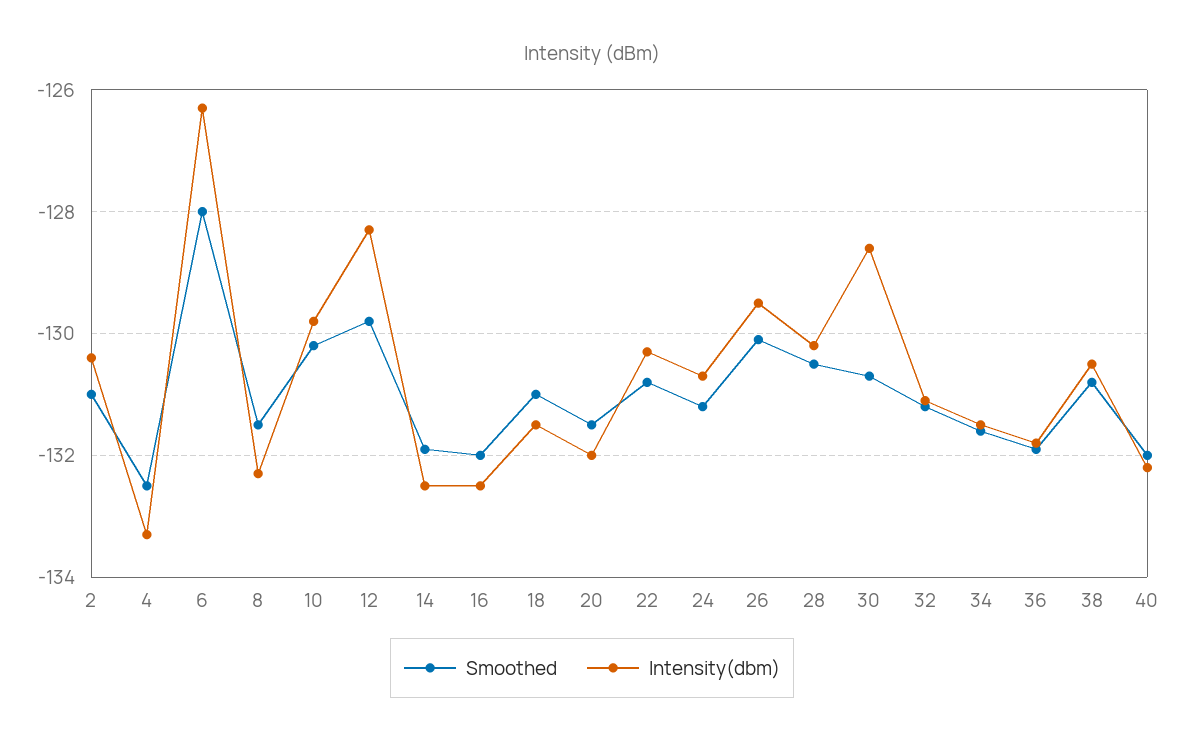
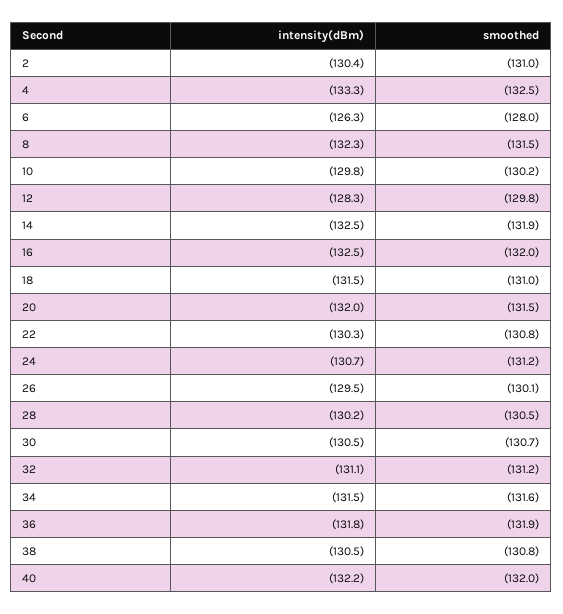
Intensity(dbm), 30: -128.5 -> -130.5

